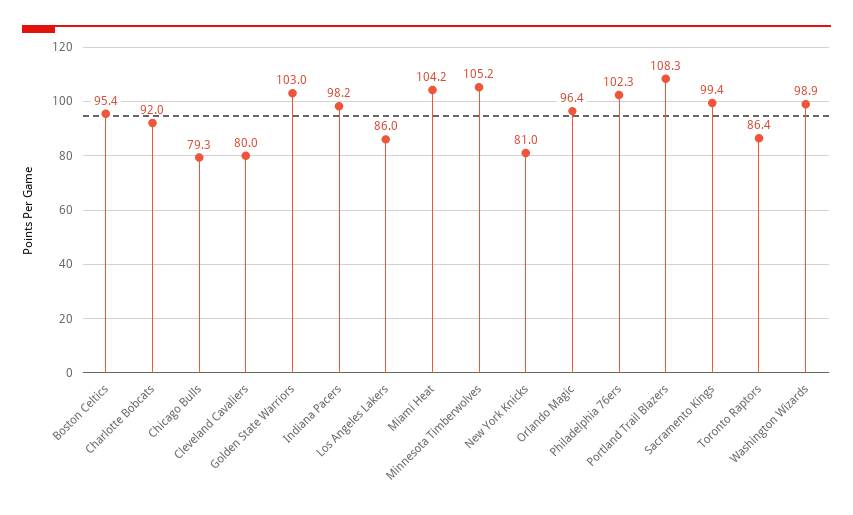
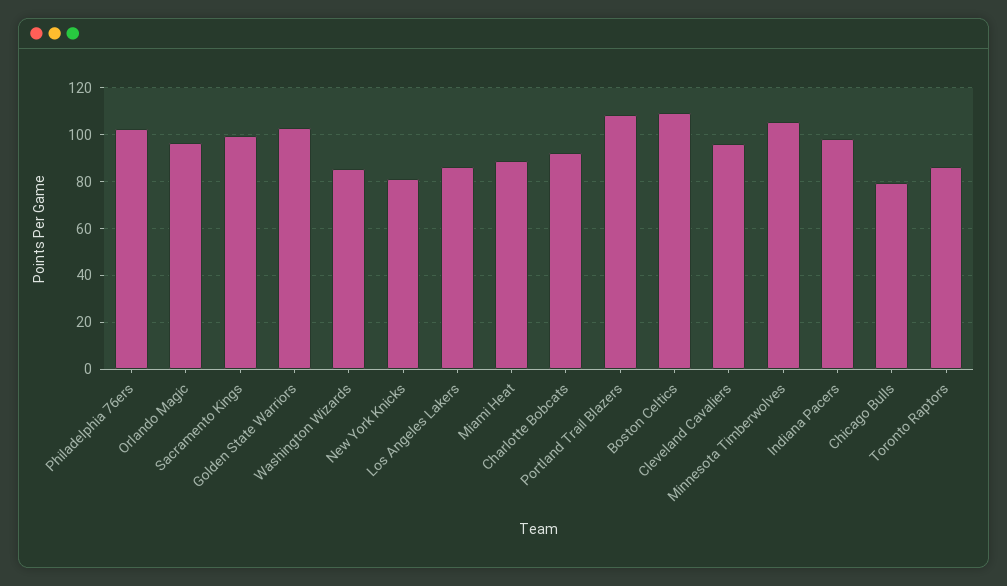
Boston Celtics: 95.4 -> 110
Cleveland Cavaliers: 80 -> 95
Miami Heat: 104.2 -> 90
Washington Wizards: 98.9 -> 85

